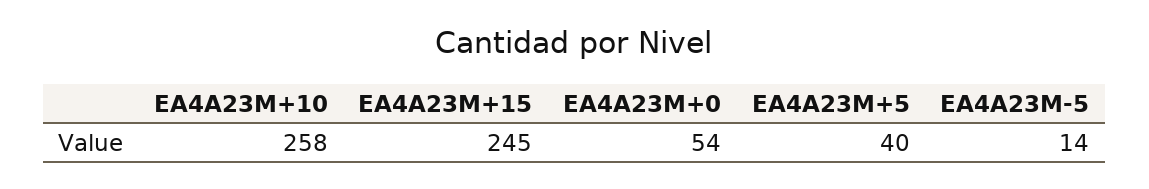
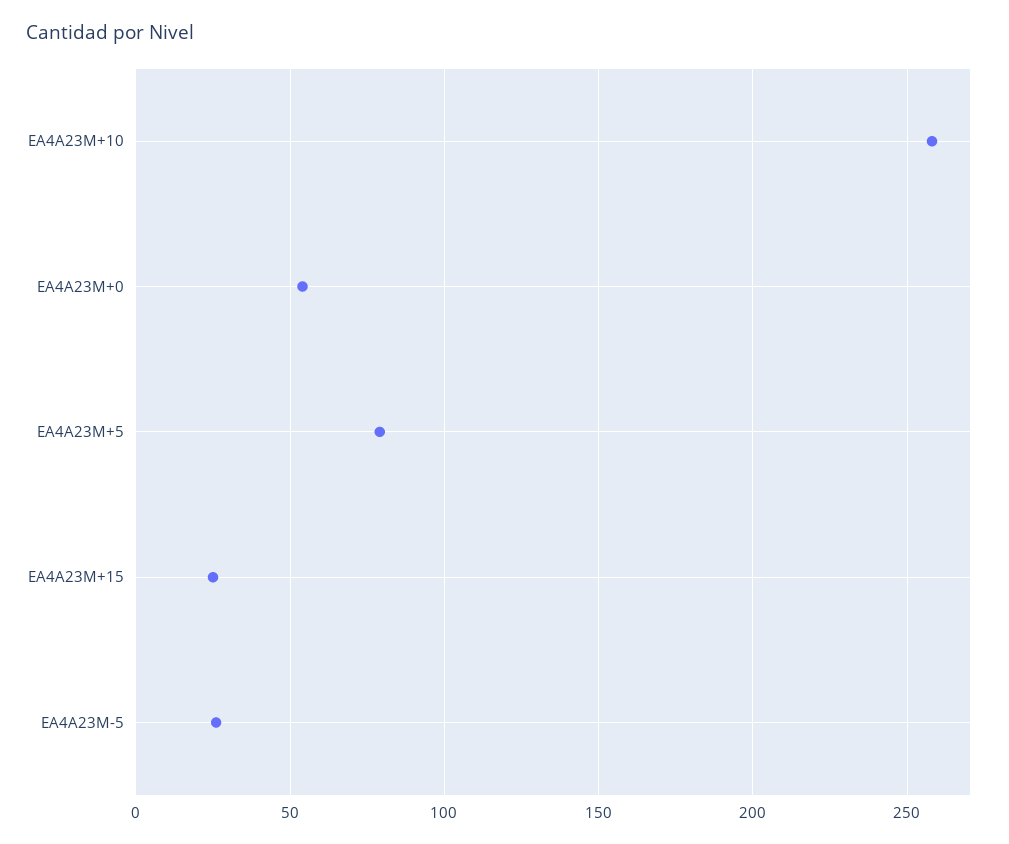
EA4A23M+15: 245 -> 25
EA4A23M+5: 40 -> 80
EA4A23M-5: 14 -> 25

